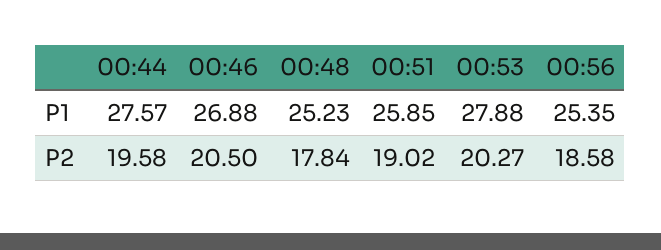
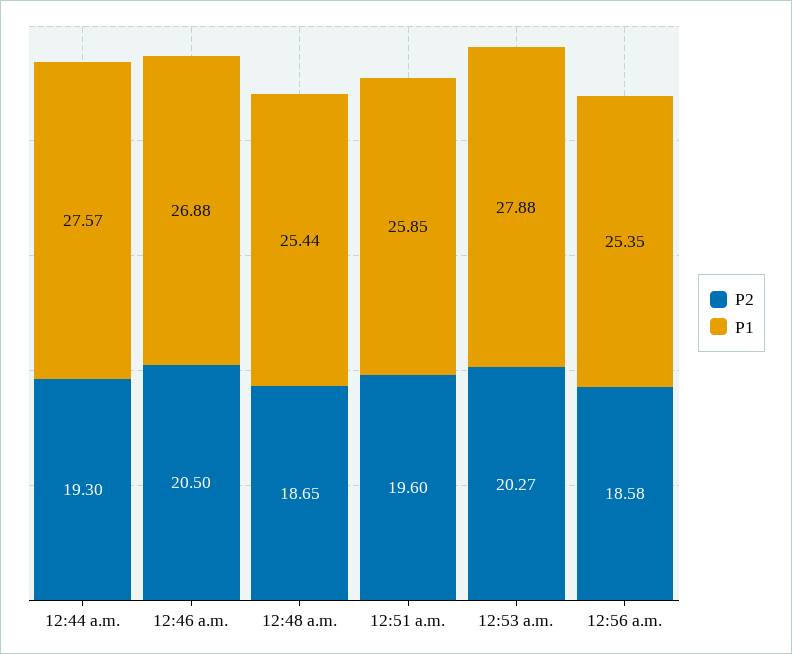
P1, 00:48: 25.23 -> 25.44
P2, 00:44: 19.58 -> 19.3
P2, 00:48: 17.84 -> 18.65
P2, 00:51: 19.02 -> 19.6

